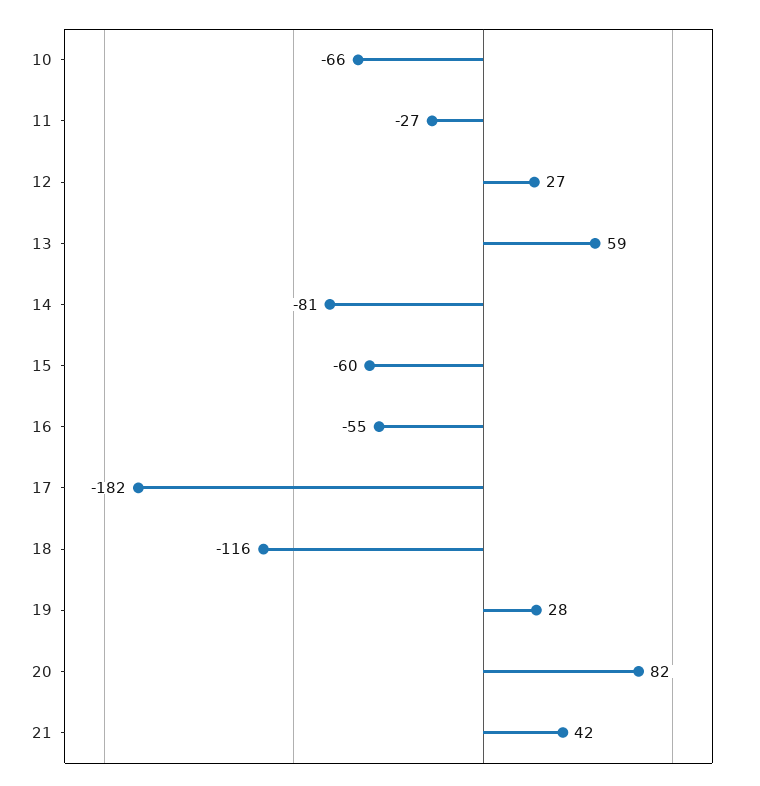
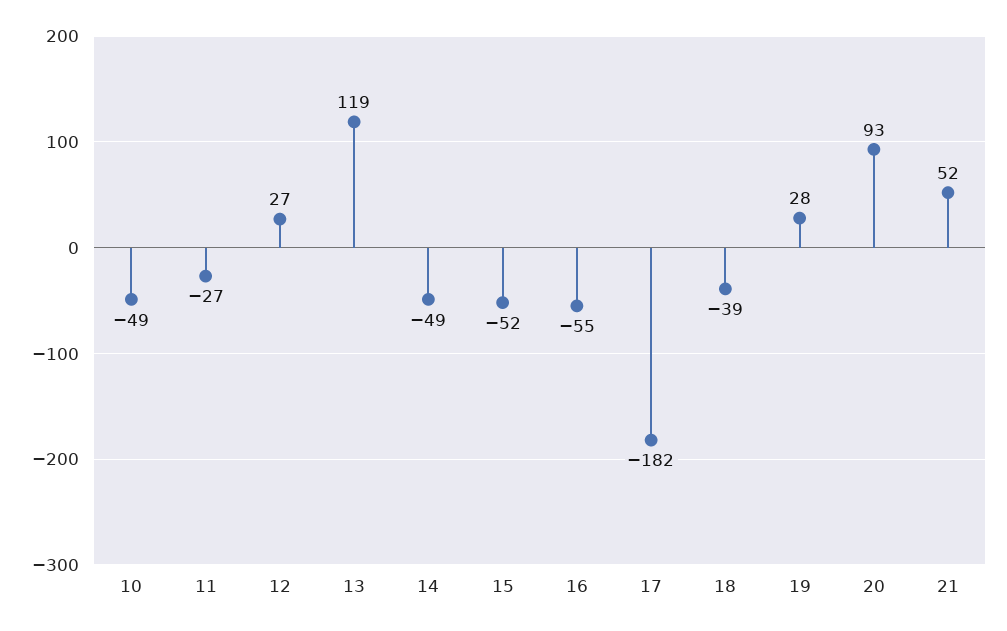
10: -66 -> -49
13: 59 -> 119
14: -81 -> -49
15: -60 -> -52
18: -116 -> -39
20: 82 -> 93
21: 42 -> 52

